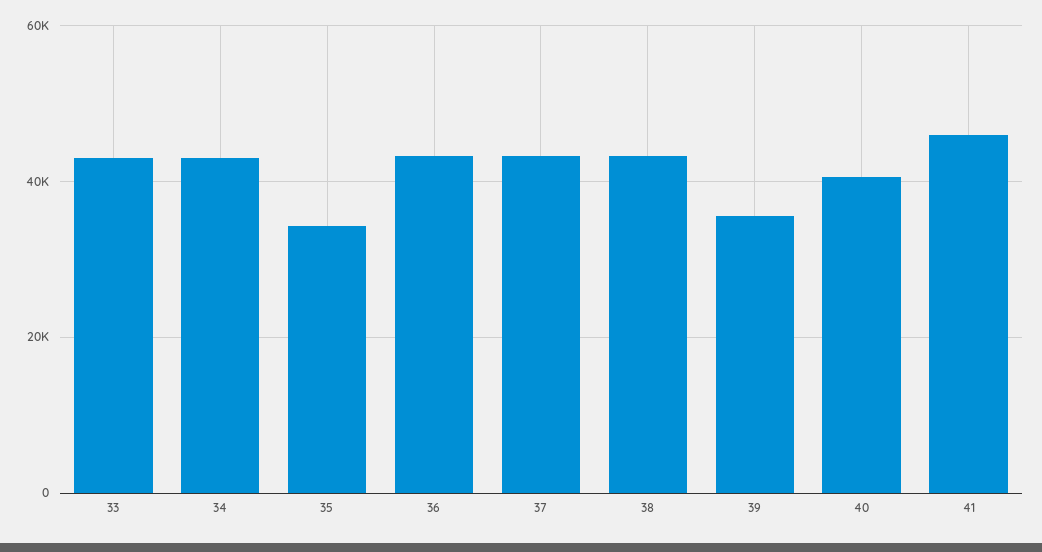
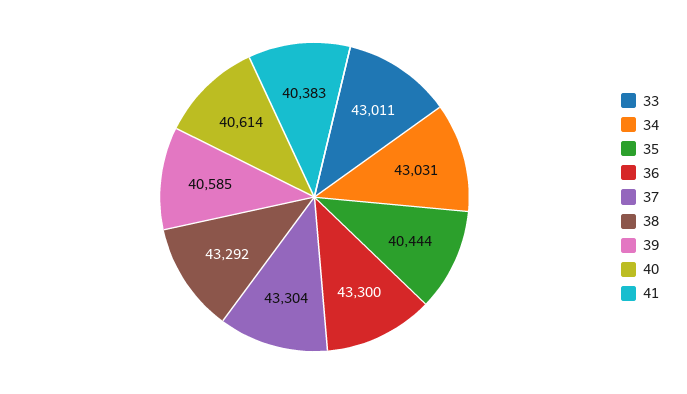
35: 34000 -> 40444
39: 36000 -> 40585
41: 46000 -> 40383

